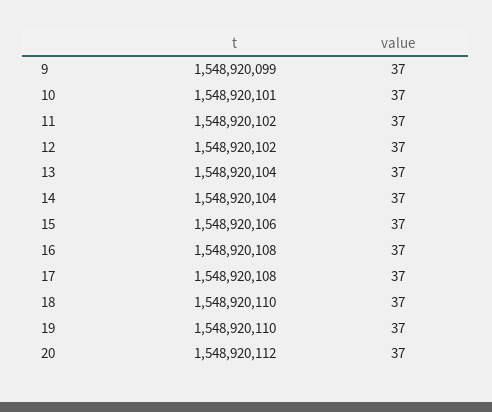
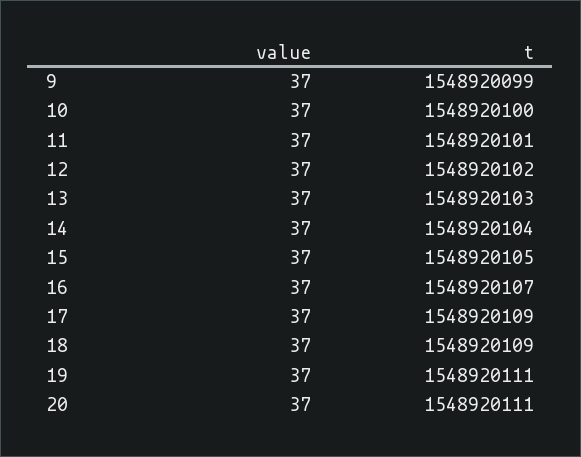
t, 10: 1548920101 -> 1548920100
t, 11: 1548920102 -> 1548920101
t, 13: 1548920104 -> 1548920103
t, 15: 1548920106 -> 1548920105
t, 16: 1548920108 -> 1548920107
t, 17: 1548920108 -> 1548920109
t, 18: 1548920110 -> 1548920109
t, 19: 1548920110 -> 1548920111
t, 20: 1548920112 -> 1548920111

